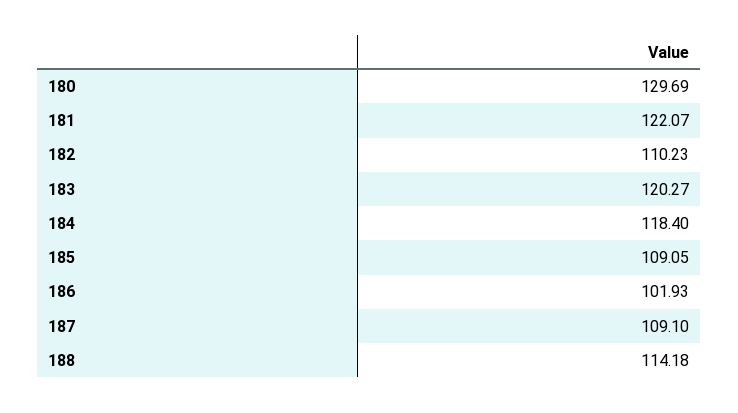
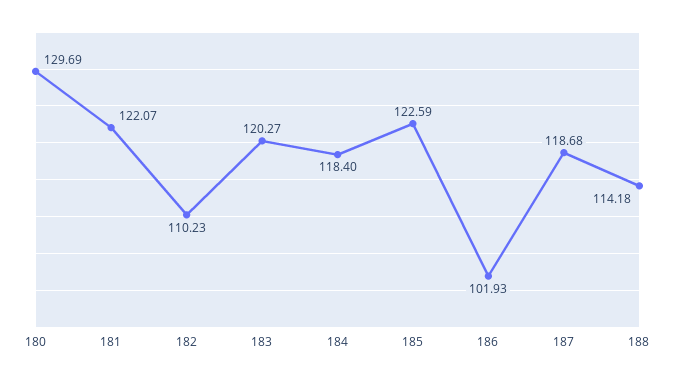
185: 109.05 -> 122.59
187: 109.1 -> 118.68

